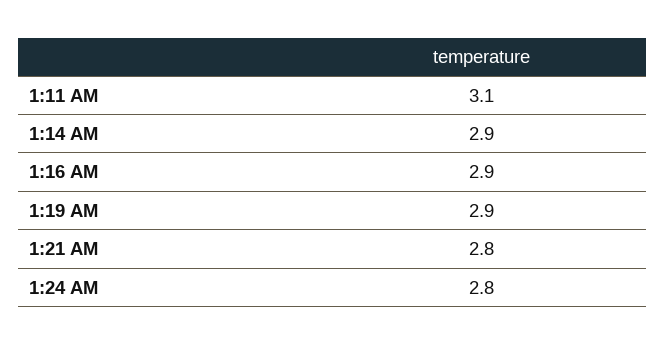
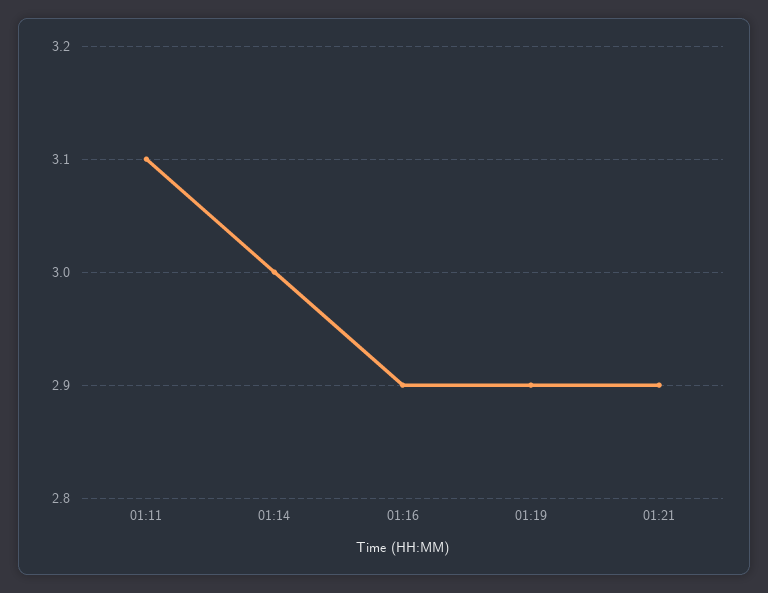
1:14 AM: 2.9 -> 3
1:21 AM: 2.8 -> 2.9
1:24 AM: 2.8 -> none

